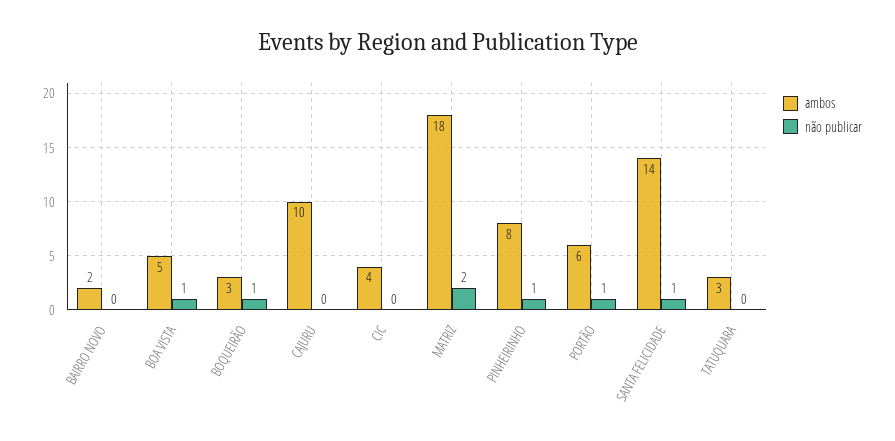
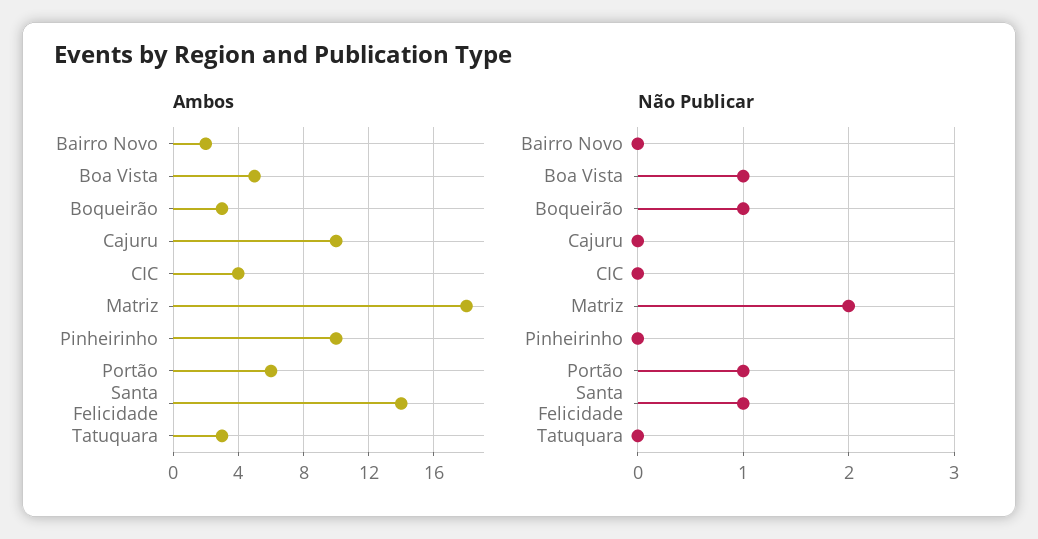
ambos, PINHEIRINHO: 8 -> 10
não publicar, PINHEIRINHO: 1 -> 0

